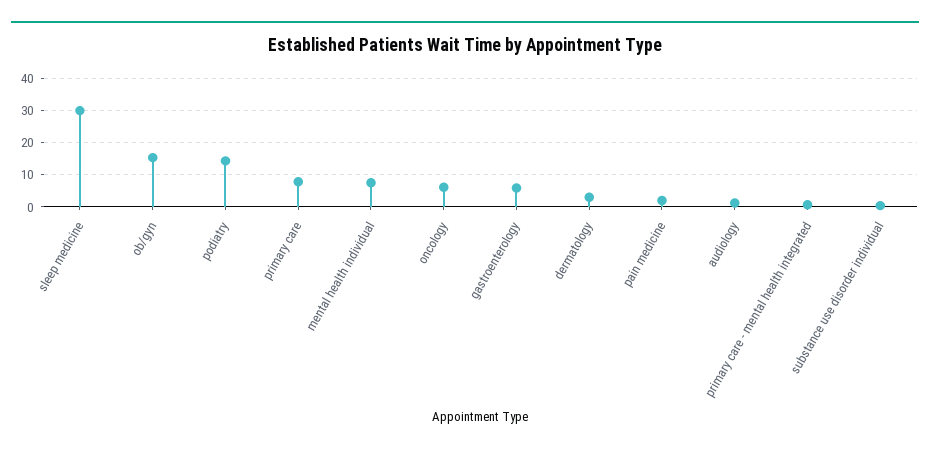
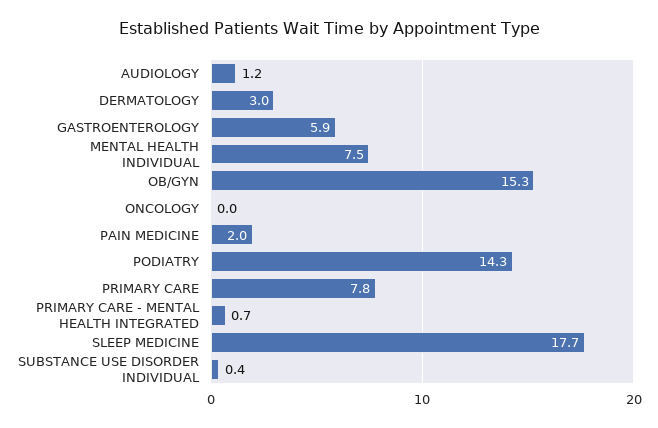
sleep medicine: 30 -> 17.7
oncology: 6 -> 0

